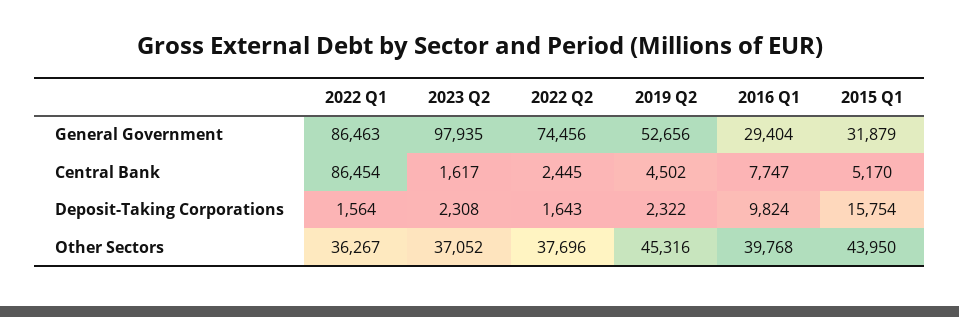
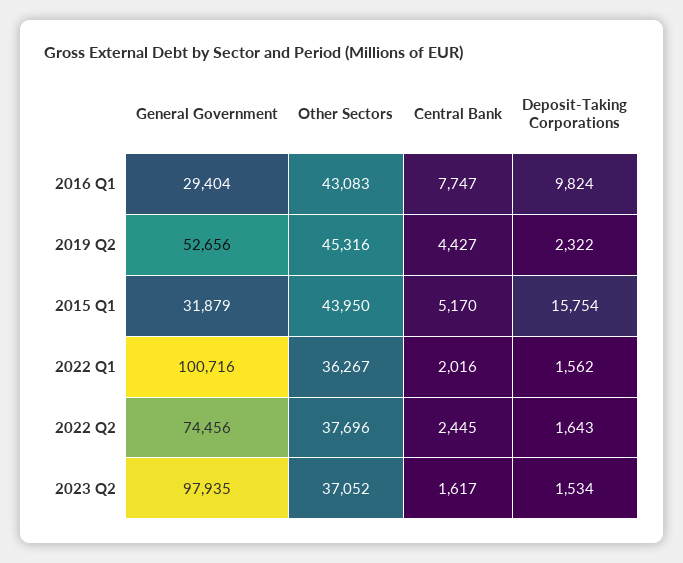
2022 Q1, General Government: 86463 -> 100716
2022 Q1, Central Bank: 86454 -> 2016
2019 Q2, Central Bank: 4502 -> 4427
2022 Q1, Deposit-Taking Corporations: 1564 -> 1562
2023 Q2, Deposit-Taking Corporations: 2308 -> 1534
2016 Q1, Other Sectors: 39768 -> 43083

